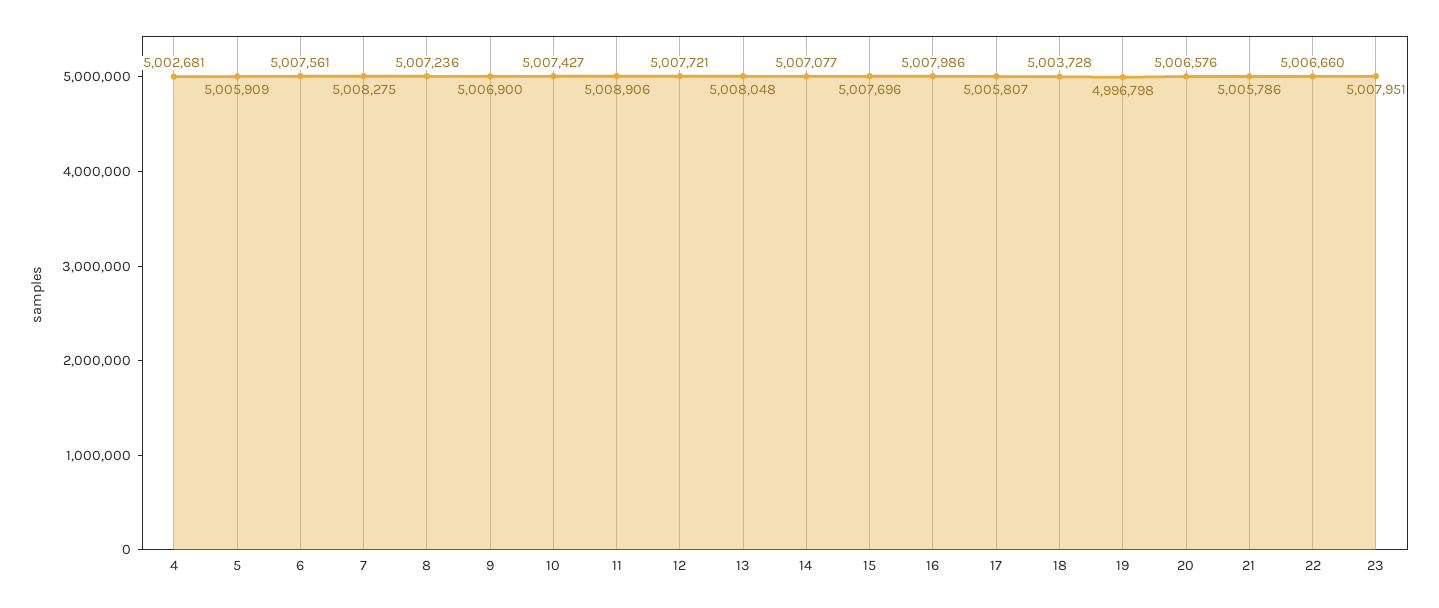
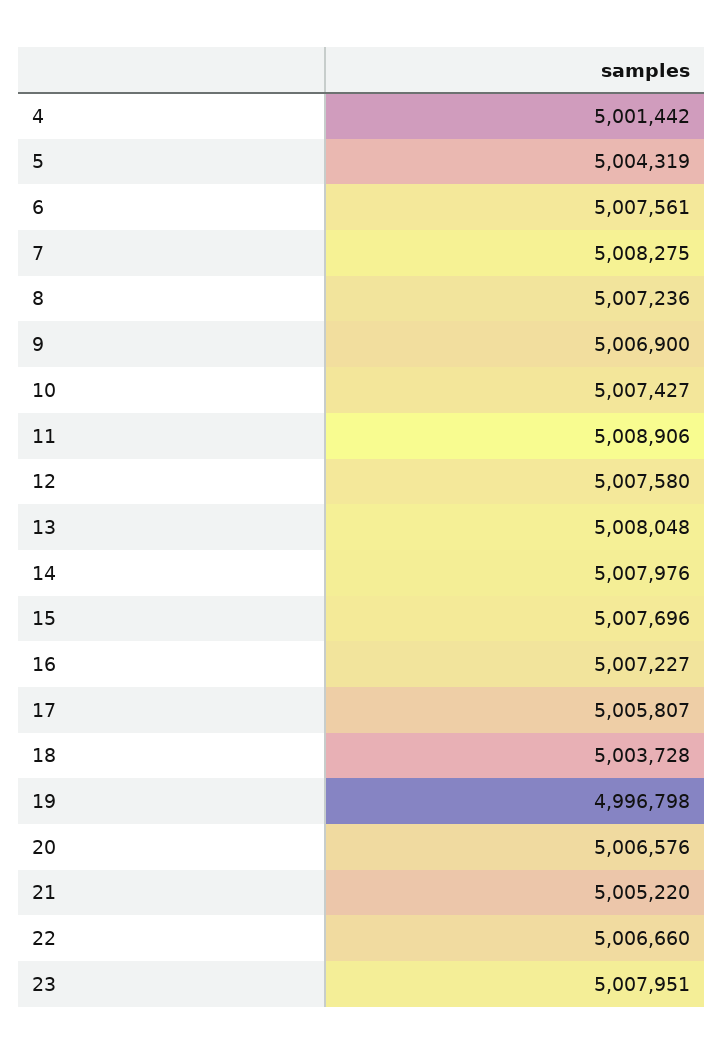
4: 5002681 -> 5001442
5: 5005909 -> 5004319
12: 5007721 -> 5007580
14: 5007077 -> 5007976
16: 5007986 -> 5007227
21: 5005786 -> 5005220

